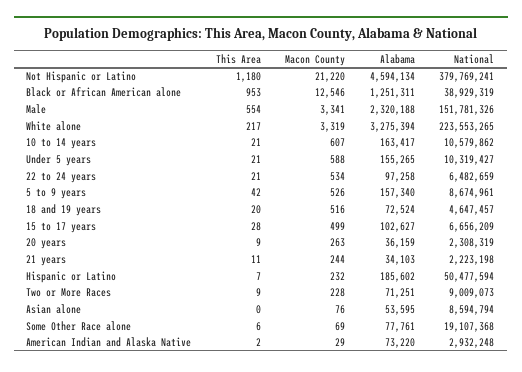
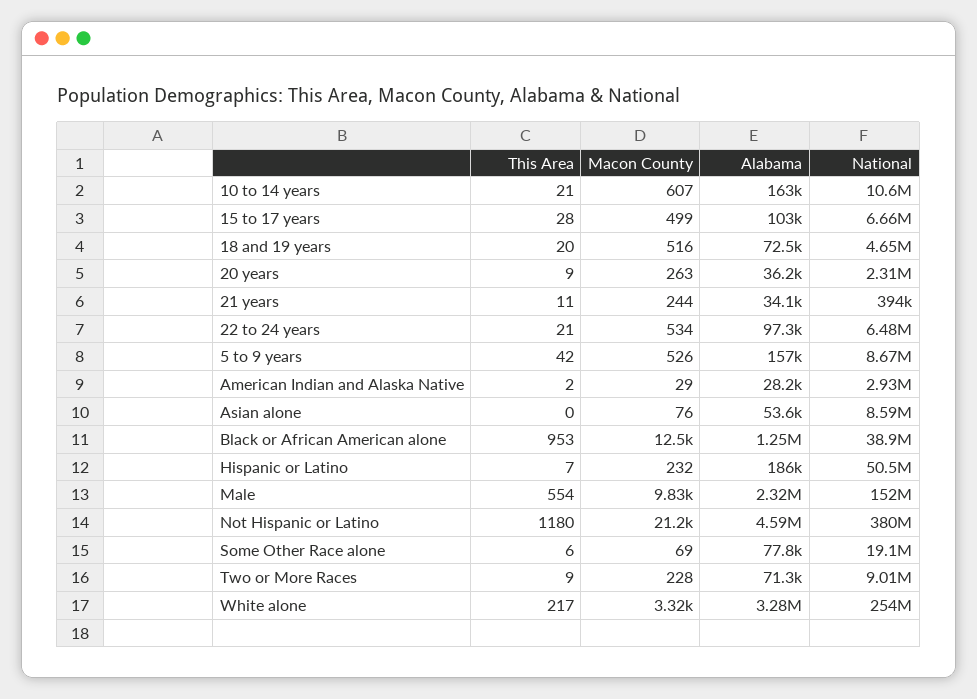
Macon County, Male: 3341 -> 9830
National, White alone: 223553265 -> 254000000
This Area, Under 5 years: 21 -> none
Macon County, Under 5 years: 588 -> none
Alabama, Under 5 years: 155265 -> none
National, Under 5 years: 10319427 -> none
National, 21 years: 2223198 -> 394000
Alabama, American Indian and Alaska Native: 73220 -> 28200

